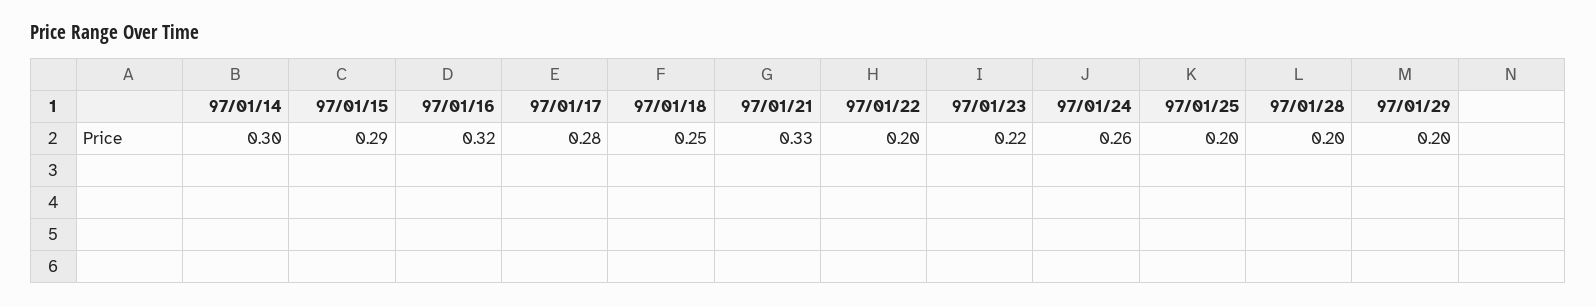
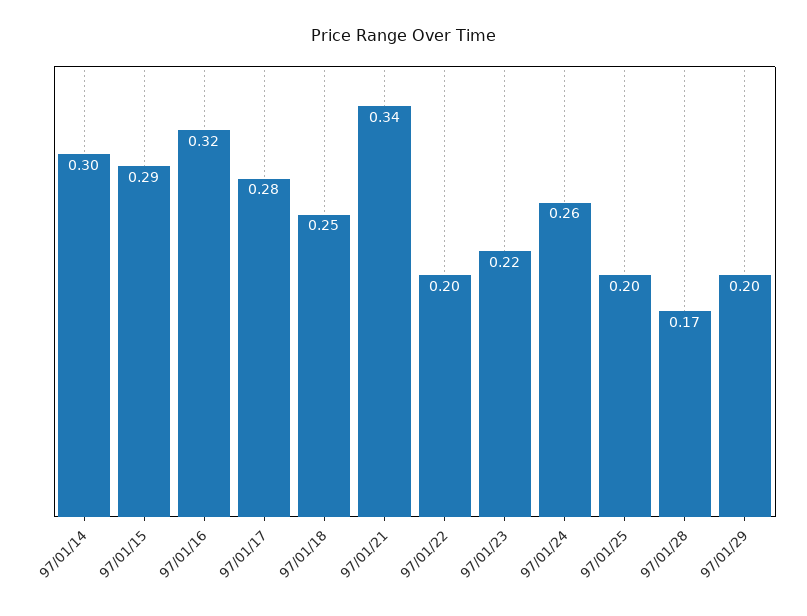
97/01/21: 0.33 -> 0.34
97/01/28: 0.2 -> 0.17

